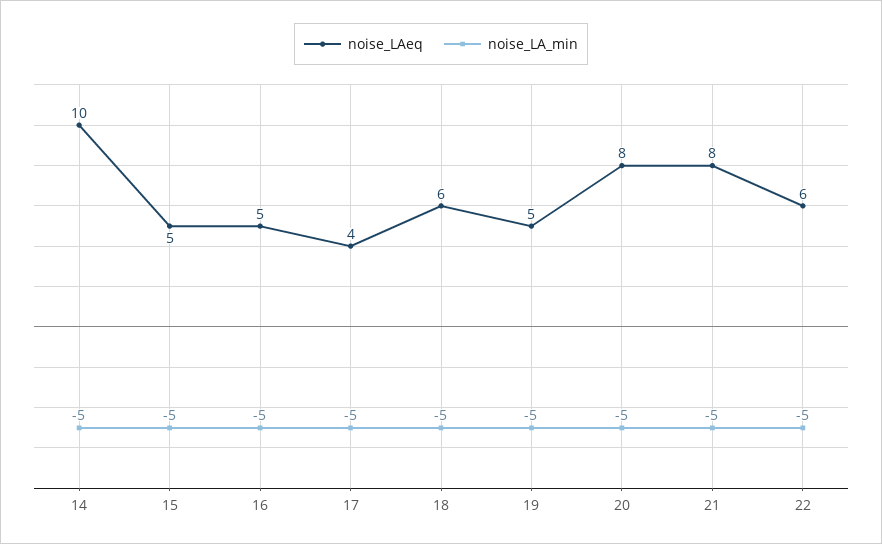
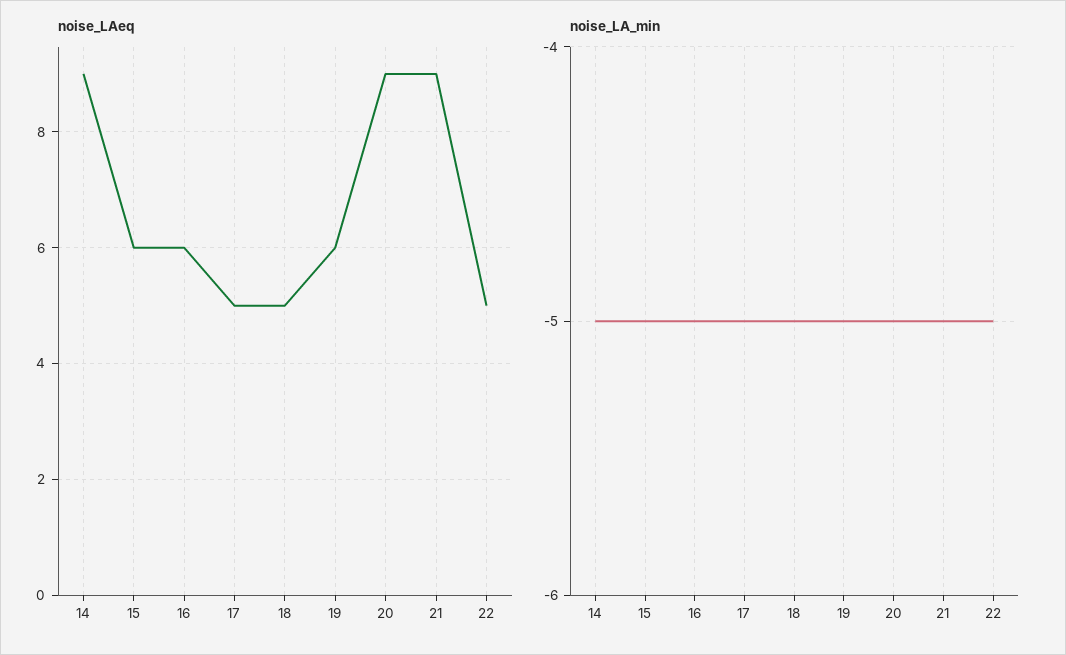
noise_LAeq, 14: 10 -> 9
noise_LAeq, 15: 5 -> 6
noise_LAeq, 16: 5 -> 6
noise_LAeq, 17: 4 -> 5
noise_LAeq, 18: 6 -> 5
noise_LAeq, 19: 5 -> 6
noise_LAeq, 20: 8 -> 9
noise_LAeq, 21: 8 -> 9
noise_LAeq, 22: 6 -> 5

